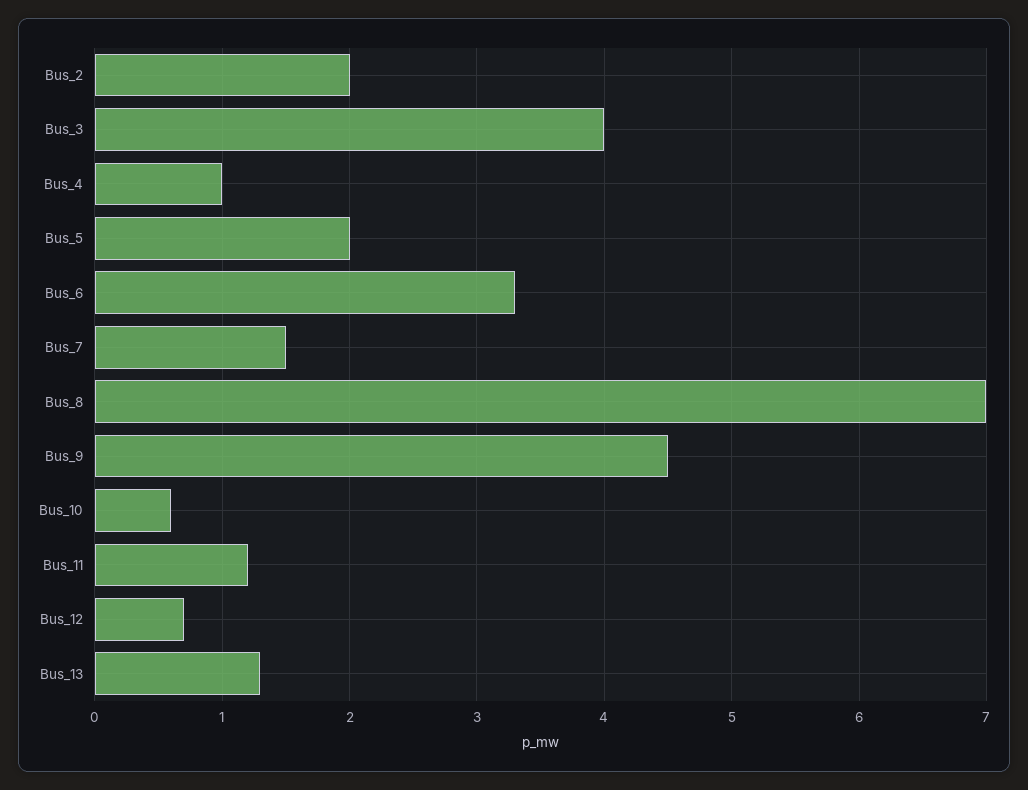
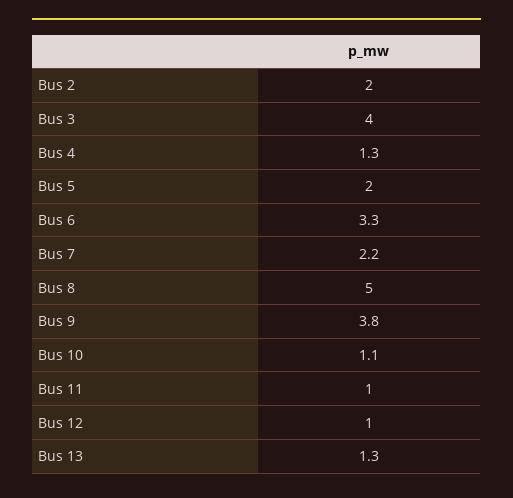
Bus_4: 1 -> 1.3
Bus_7: 1.5 -> 2.2
Bus_8: 7 -> 5
Bus_9: 4.5 -> 3.8
Bus_10: 0.6 -> 1.1
Bus_11: 1.2 -> 1
Bus_12: 0.7 -> 1

